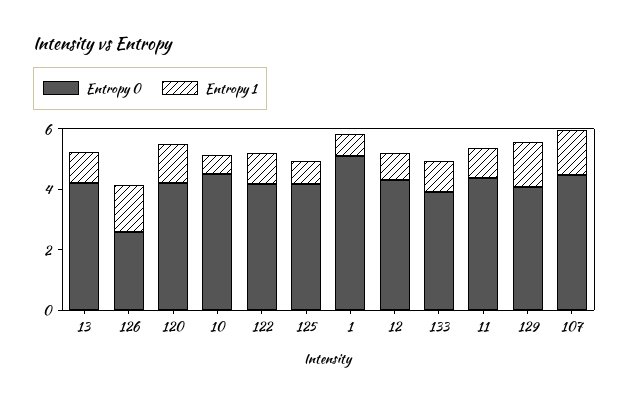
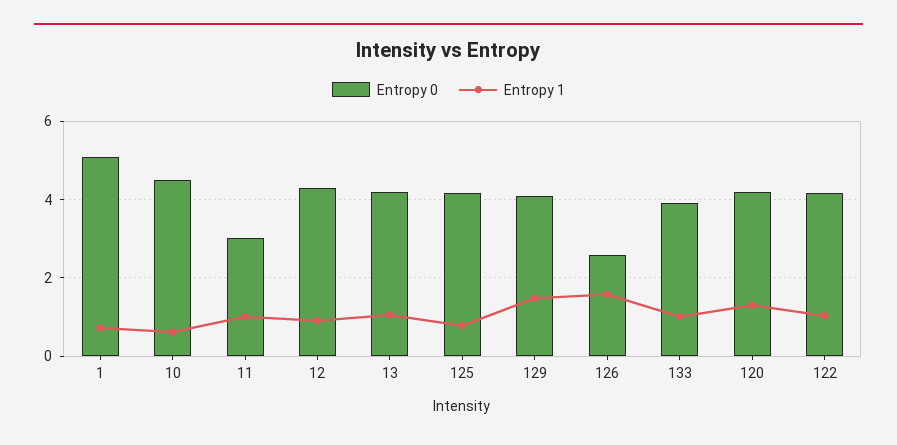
Entropy 0, 11: 4.5 -> 3
Entropy 0, 107: 4.5 -> none
Entropy 1, 107: 1.5 -> none

